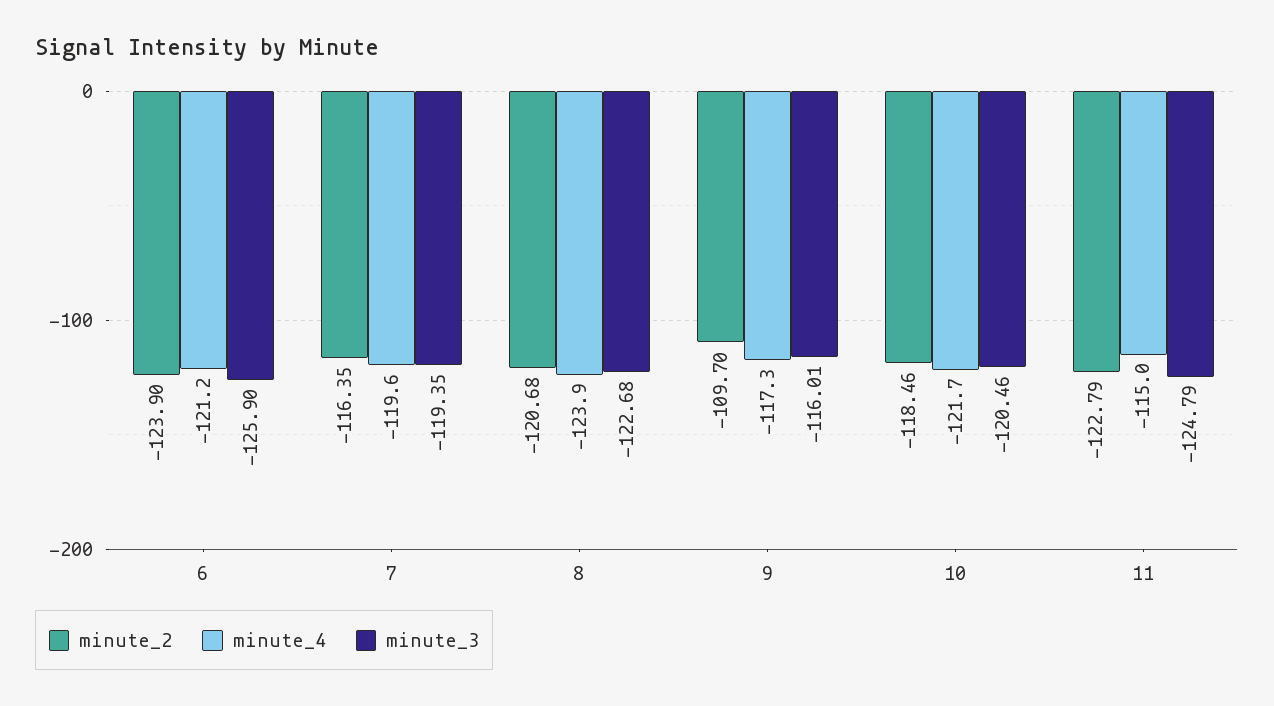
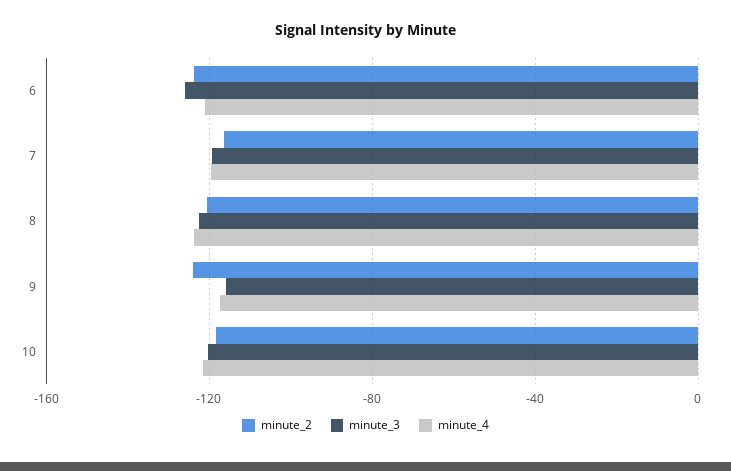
minute_2, 9: -109.7 -> -125
minute_2, 11: -122.79 -> none
minute_4, 11: -115 -> none
minute_3, 11: -124.79 -> none

